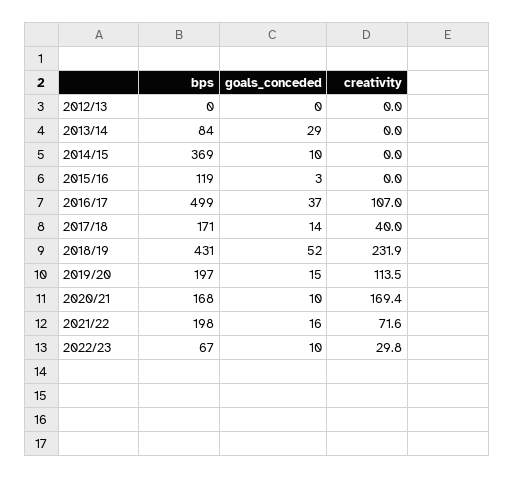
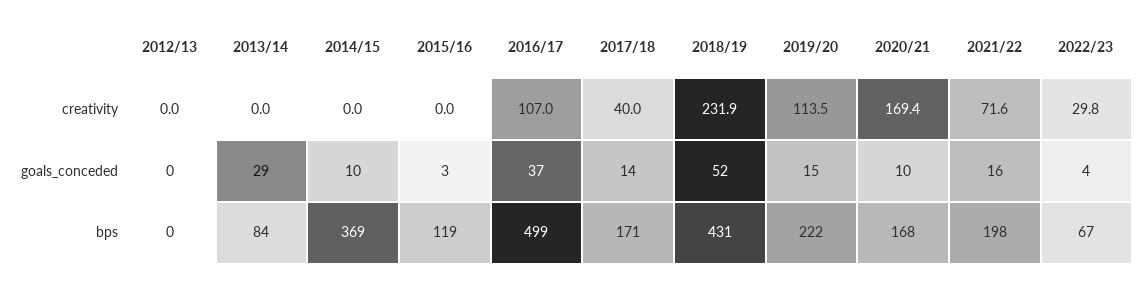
bps, 2019/20: 197 -> 222
goals_conceded, 2022/23: 10 -> 4

